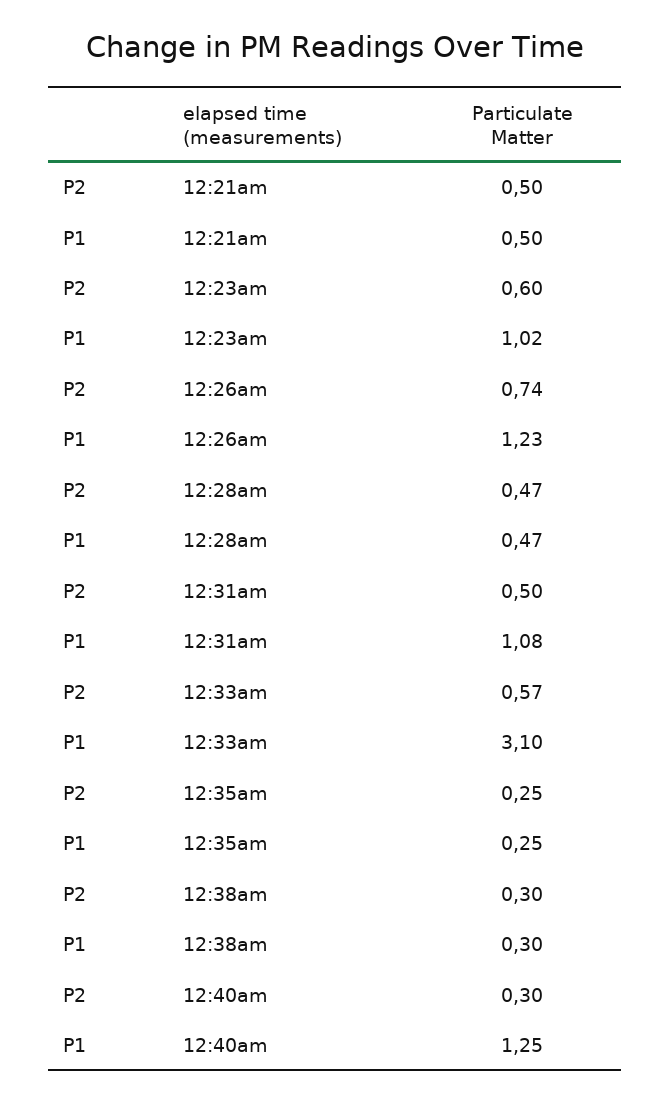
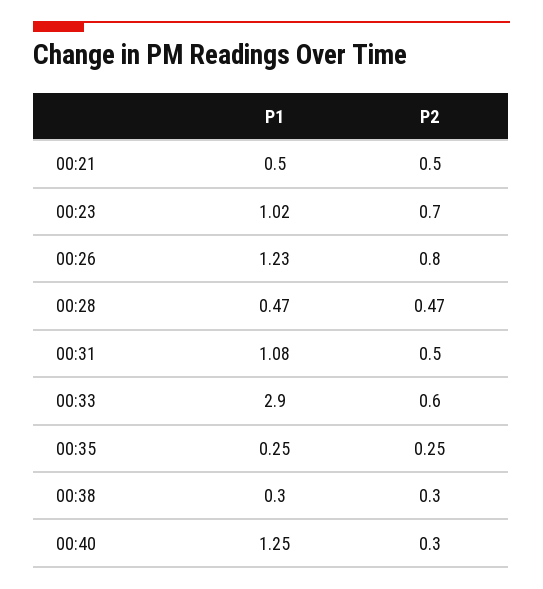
P2, 12:23am: 0.6 -> 0.7
P2, 12:26am: 0.74 -> 0.8
P2, 12:33am: 0.57 -> 0.6
P1, 12:33am: 3.1 -> 2.9

